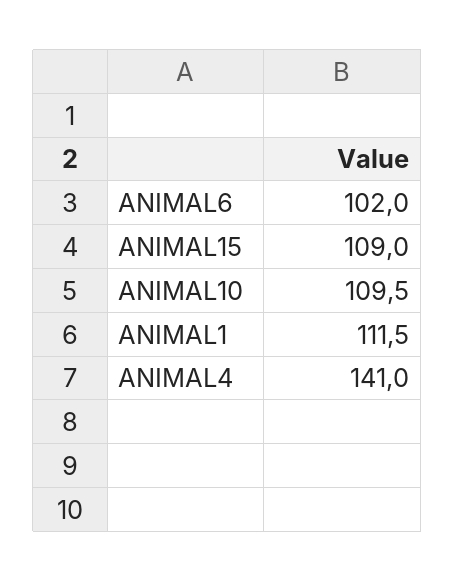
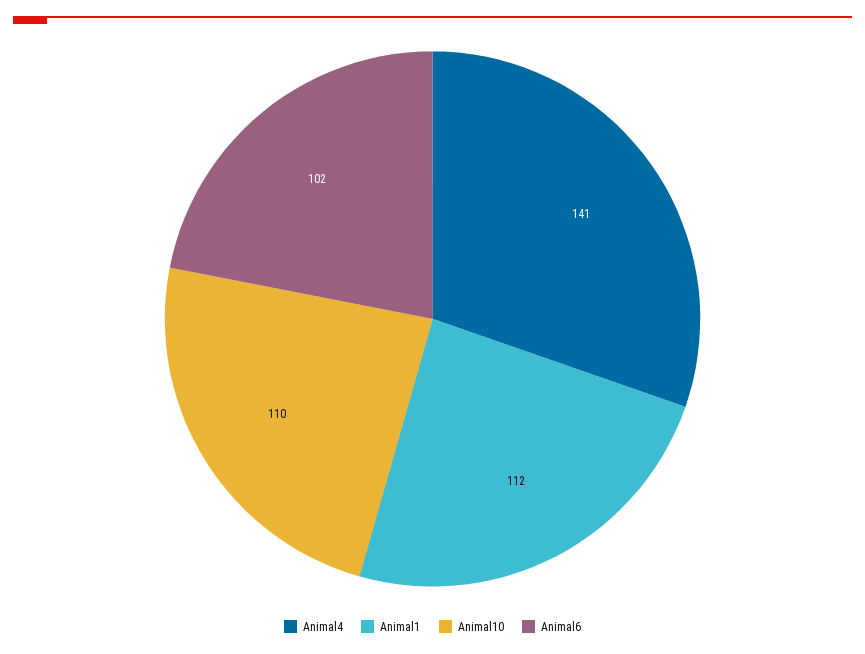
ANIMAL15: 109 -> none

